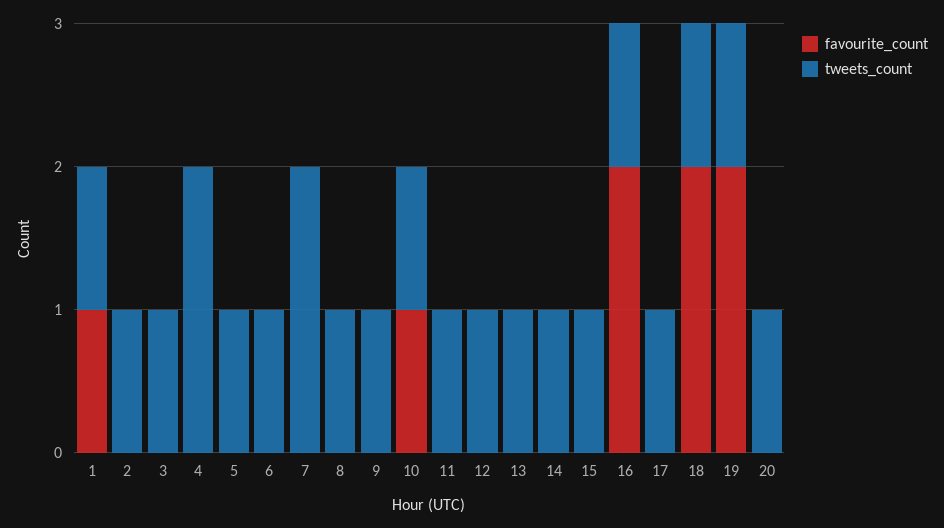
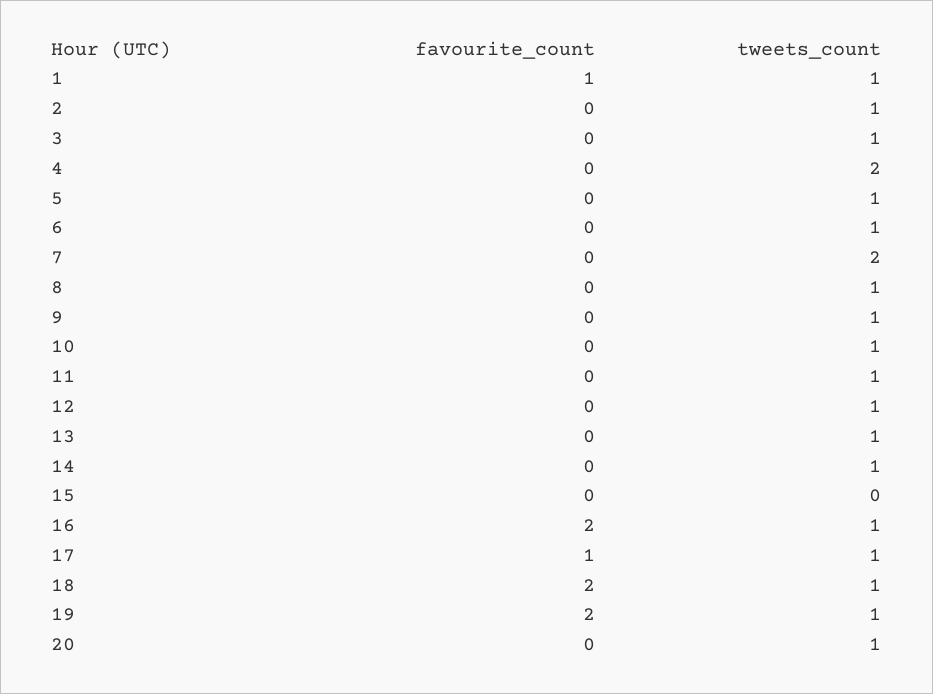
favourite_count, 10: 1 -> 0
tweets_count, 15: 1 -> 0
favourite_count, 17: 0 -> 1

